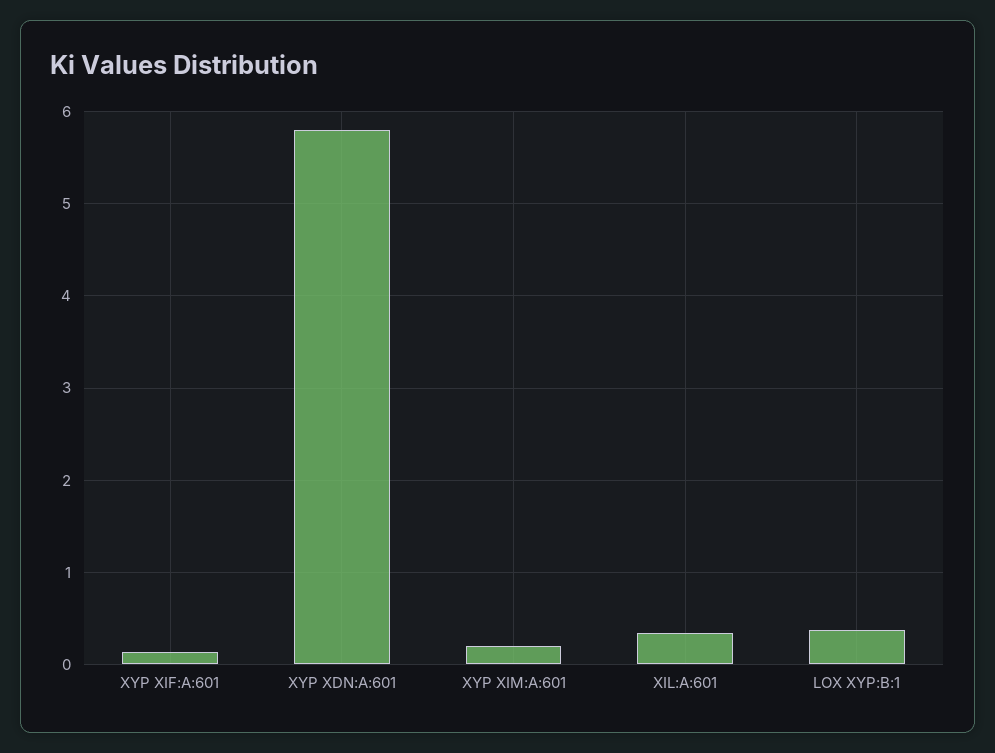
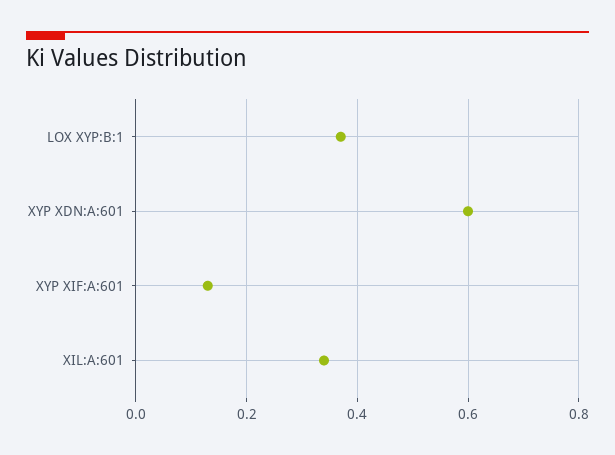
XYP XDN:A:601: 5.8 -> 0.6
XYP XIM:A:601: 0.2 -> none

